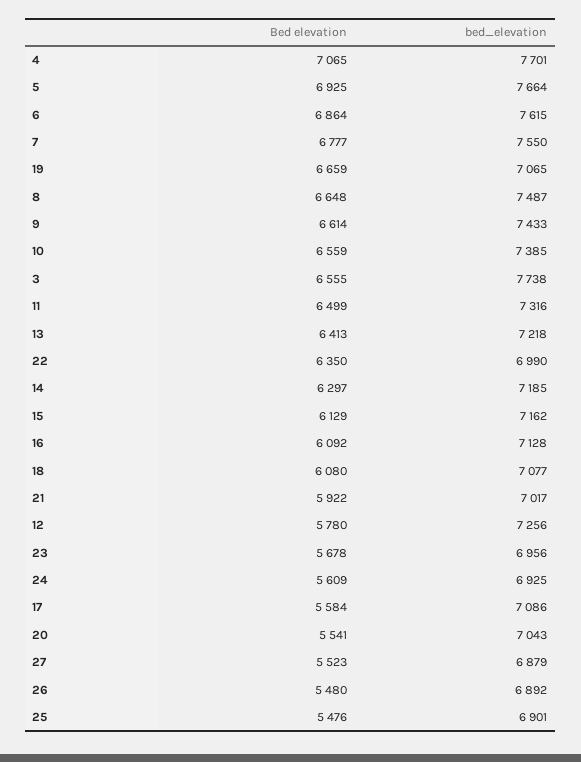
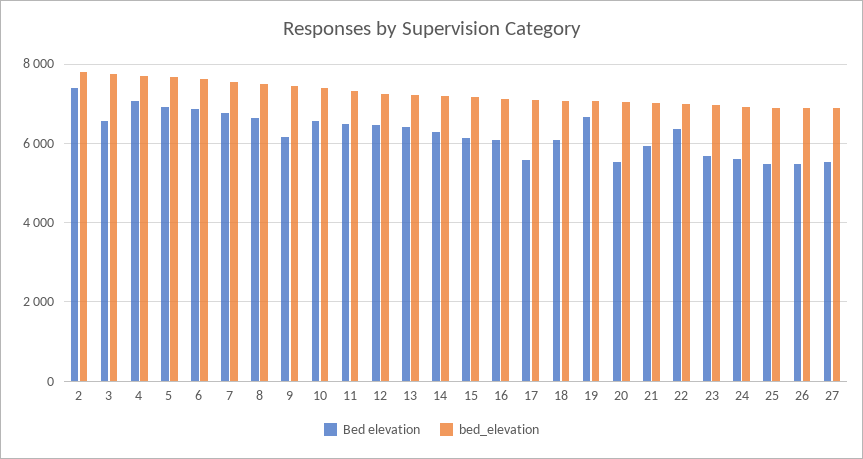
Bed elevation, 9: 6614 -> 6200
Bed elevation, 12: 5780 -> 6400
Bed elevation, 2: none -> 7400
bed_elevation, 2: none -> 7800

